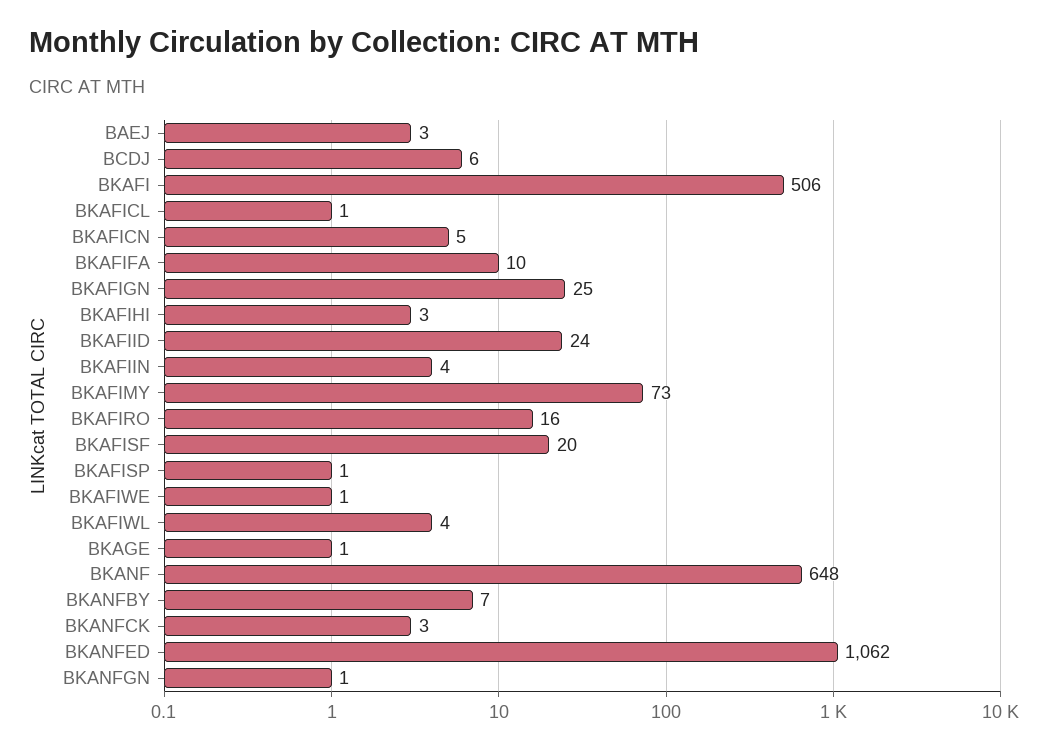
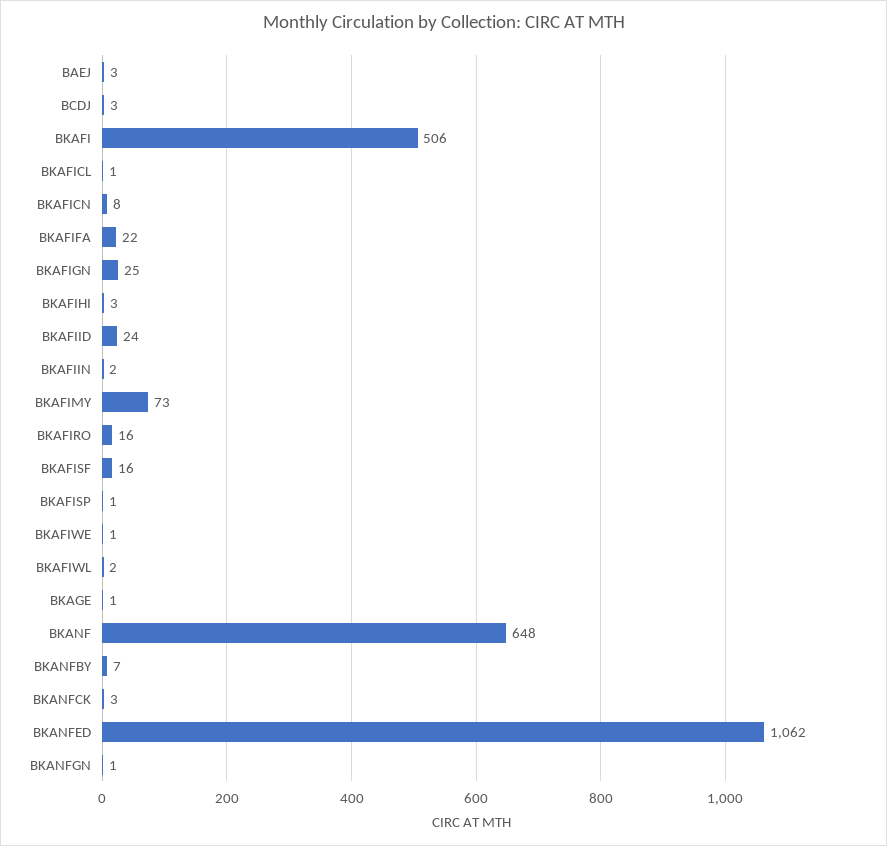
BCDJ: 6 -> 3
BKAFICN: 5 -> 8
BKAFIFA: 10 -> 22
BKAFIIN: 4 -> 2
BKAFISF: 20 -> 16
BKAFIWL: 4 -> 2

